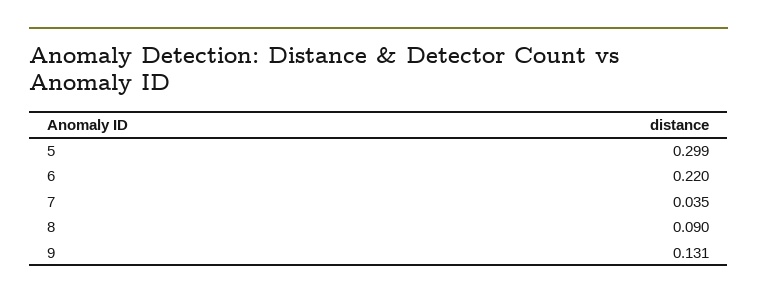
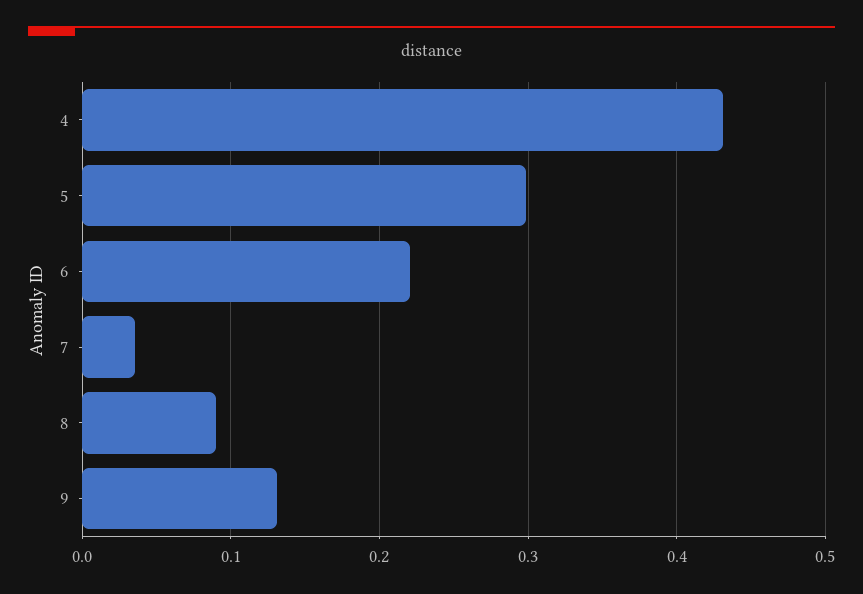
4: none -> 0.43

